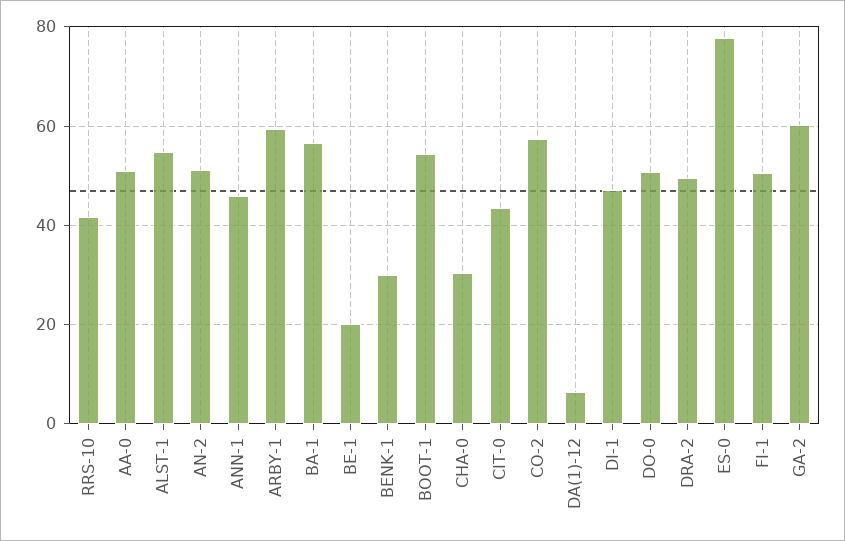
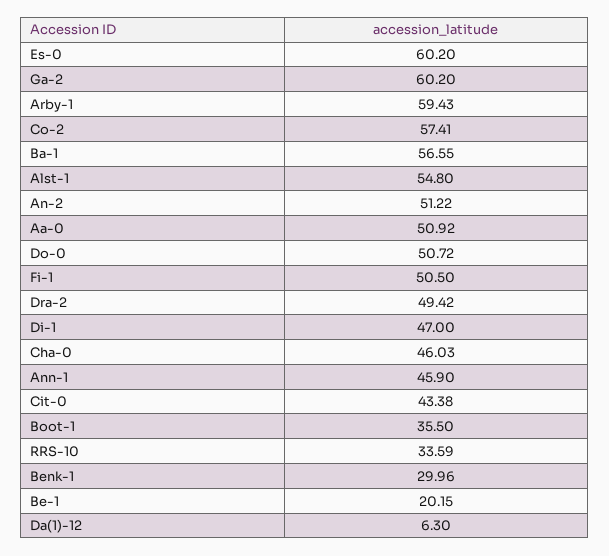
RRS-10: 42 -> 33.59
BOOT-1: 54 -> 35.5
CHA-0: 30 -> 46.03
ES-0: 78 -> 60.2

